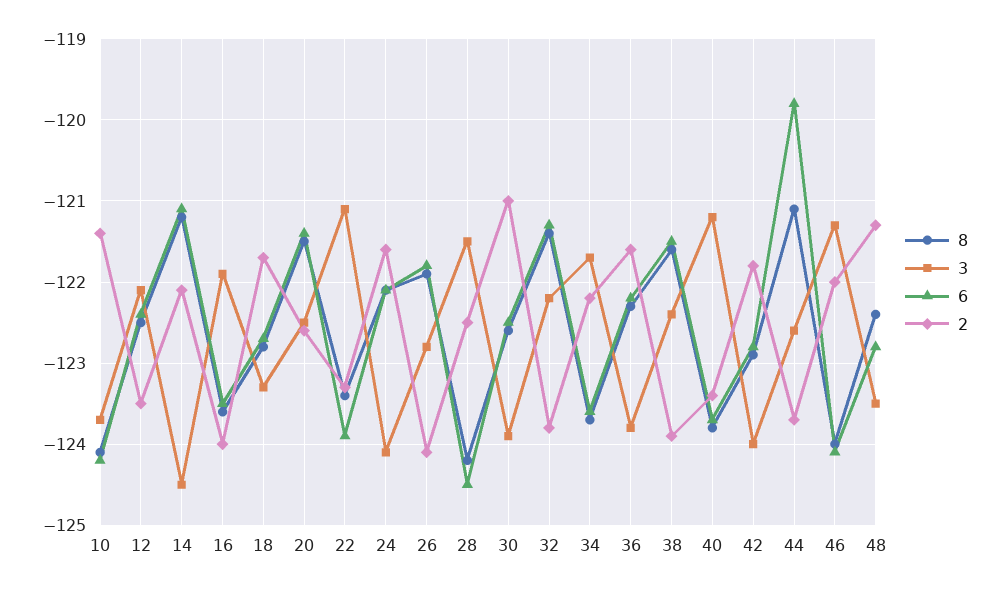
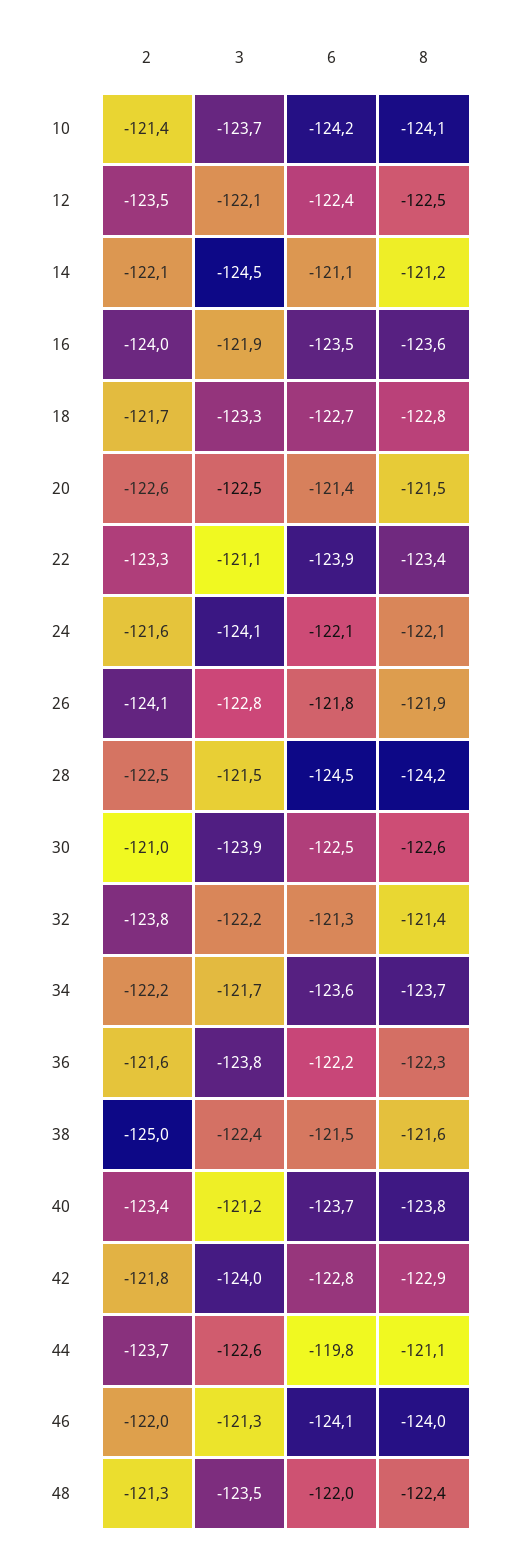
2, 38: -123.9 -> -125
6, 48: -122.8 -> -122

